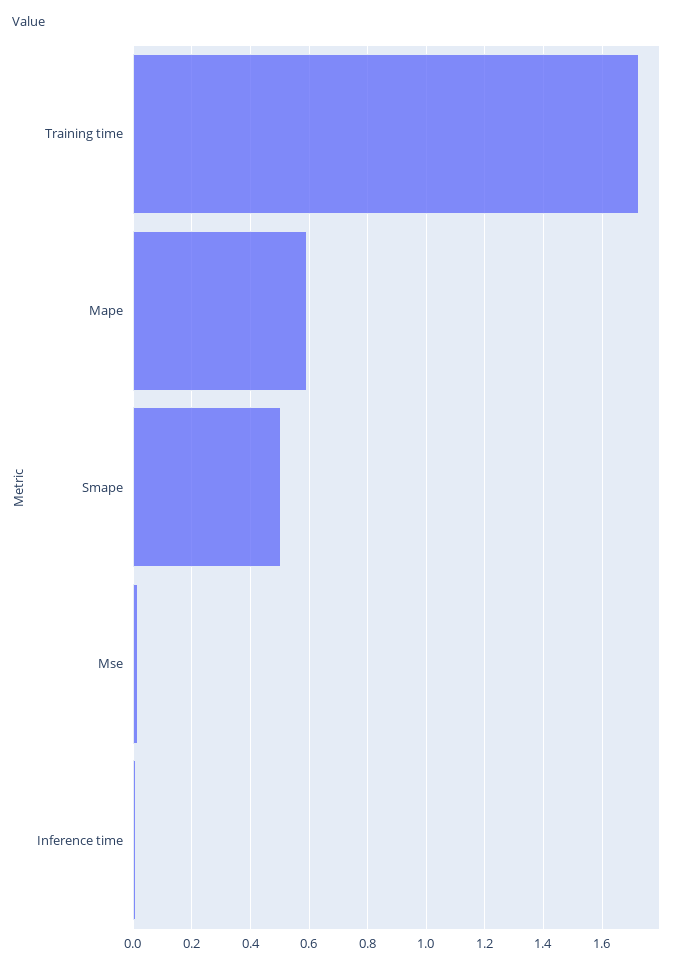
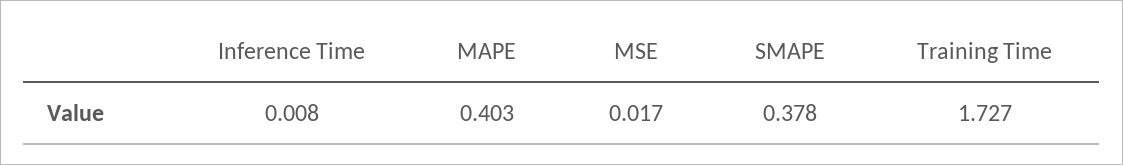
Mape: 0.6 -> 0.403
Smape: 0.5 -> 0.378

